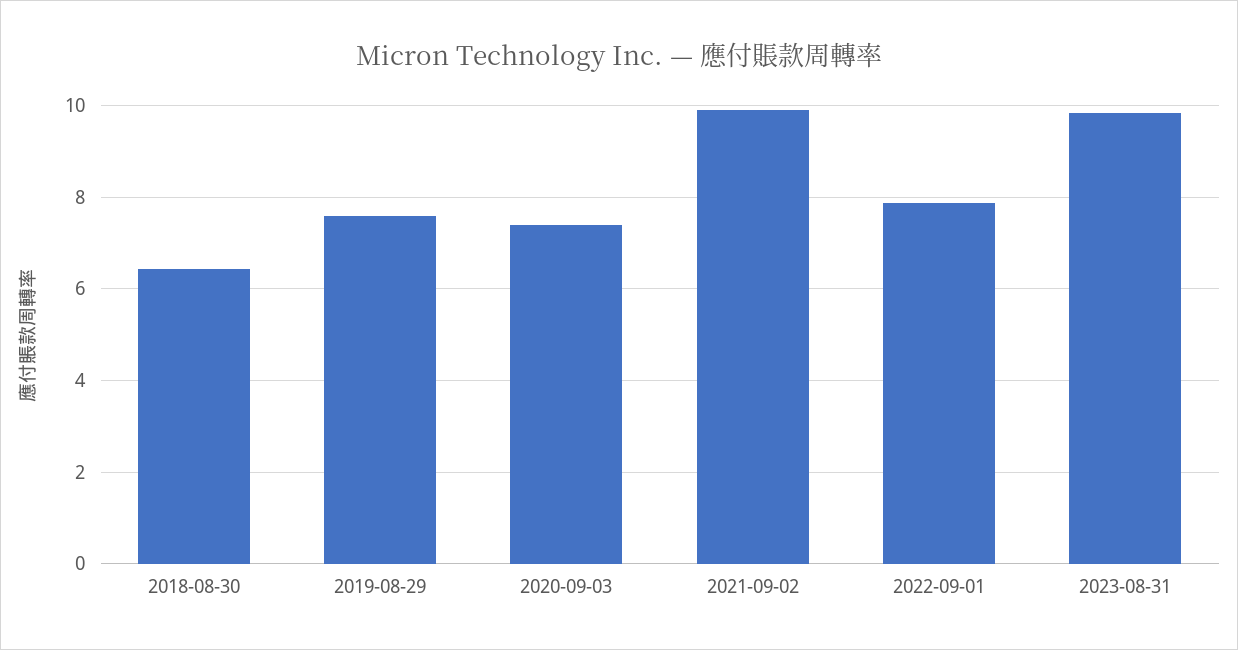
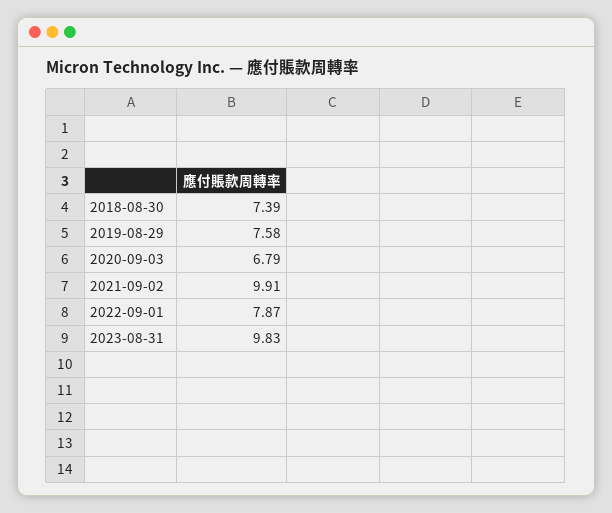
2018-08-30: 6.4 -> 7.39
2020-09-03: 7.4 -> 6.79

